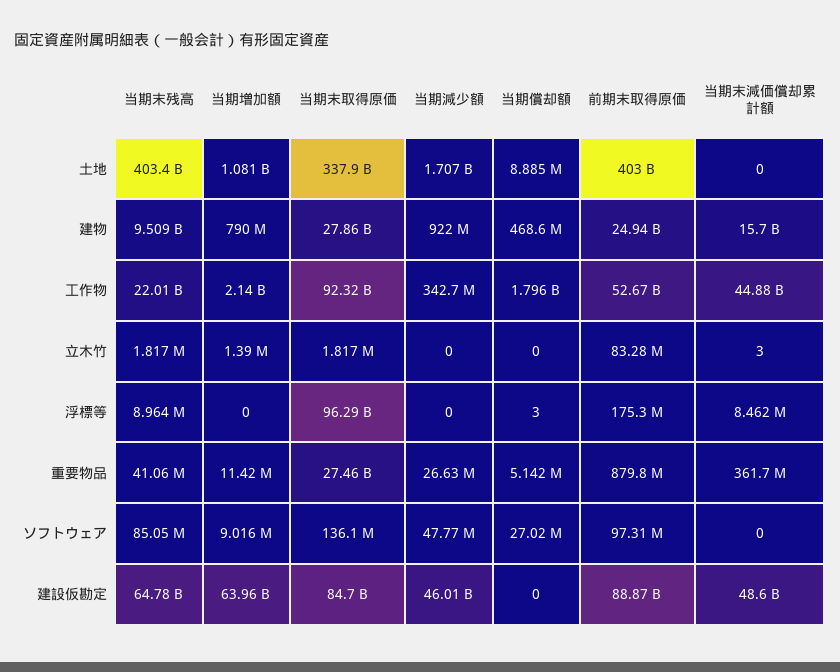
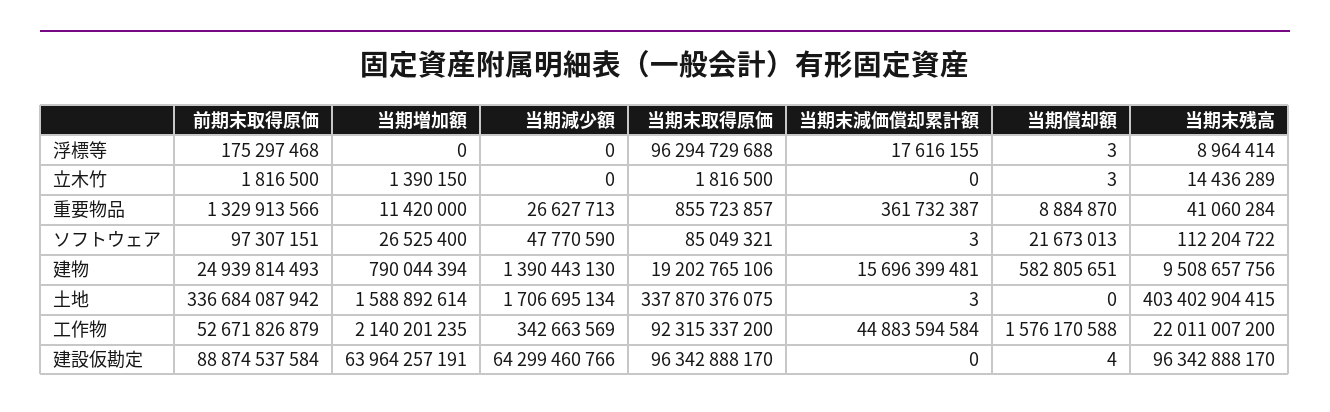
当期増加額, 土地: 1081000000 -> 1588892614
当期償却額, 土地: 8885000 -> 0
前期末取得原価, 土地: 403000000000 -> 336684087942
当期末減価償却累計額, 土地: 0 -> 3
当期末取得原価, 建物: 27860000000 -> 19202765106
当期減少額, 建物: 922000000 -> 1390443130
当期償却額, 建物: 468600000 -> 582805651
当期償却額, 工作物: 1796000000 -> 1576170588
当期末残高, 立木竹: 1817000 -> 14436289
当期償却額, 立木竹: 0 -> 3
前期末取得原価, 立木竹: 83280000 -> 1816500
当期末減価償却累計額, 立木竹: 3 -> 0
当期末減価償却累計額, 浮標等: 8462000 -> 17616155
当期末取得原価, 重要物品: 27460000000 -> 855723857
当期償却額, 重要物品: 5142000 -> 8884870
前期末取得原価, 重要物品: 879800000 -> 1329913566
当期末残高, ソフトウェア: 85050000 -> 112204722
当期増加額, ソフトウェア: 9016000 -> 26525400
当期末取得原価, ソフトウェア: 136100000 -> 85049321
当期償却額, ソフトウェア: 27020000 -> 21673013
当期末減価償却累計額, ソフトウェア: 0 -> 3
当期末残高, 建設仮勘定: 64780000000 -> 96342888170
当期末取得原価, 建設仮勘定: 84700000000 -> 96342888170
当期減少額, 建設仮勘定: 46010000000 -> 64299460766
当期償却額, 建設仮勘定: 0 -> 4
当期末減価償却累計額, 建設仮勘定: 48600000000 -> 0

